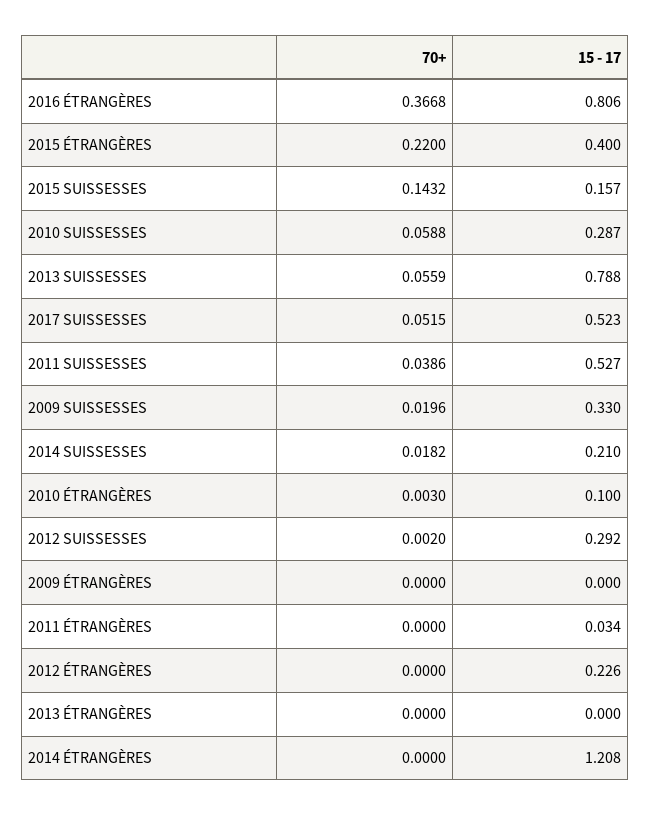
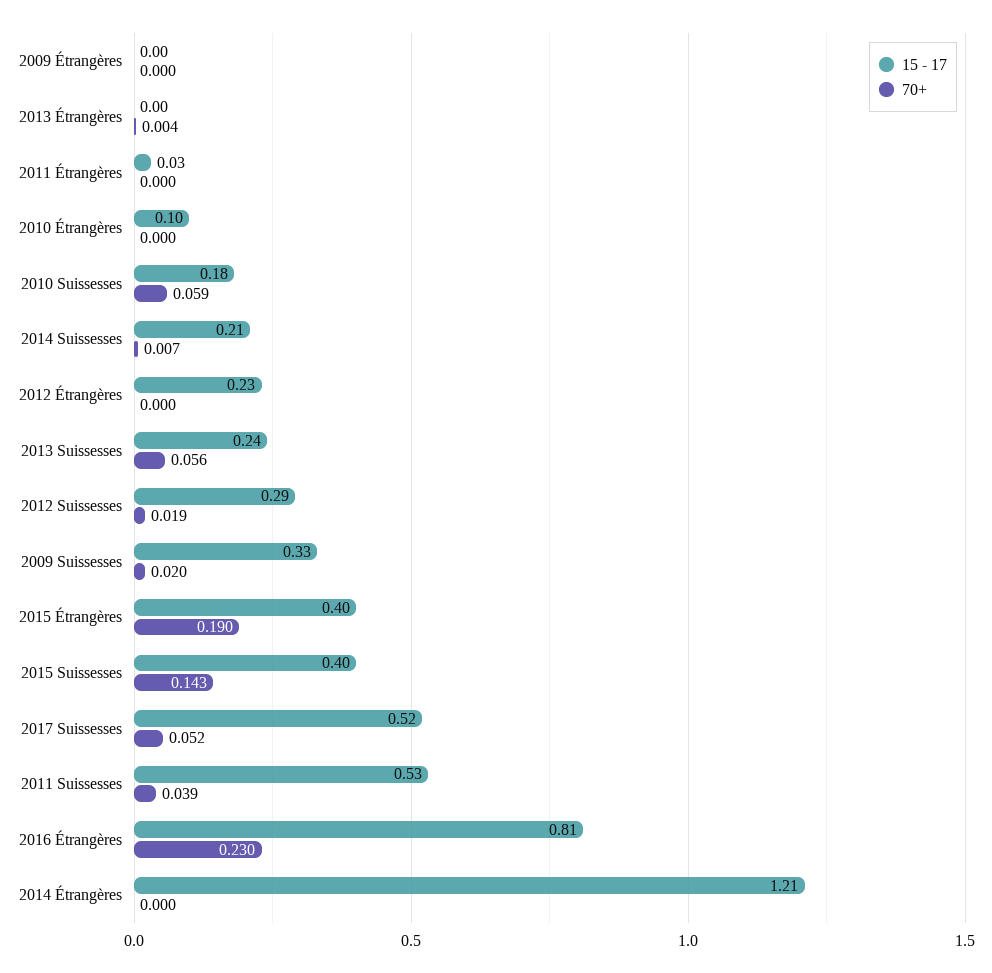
70+, 2016 ÉTRANGÈRES: 0.3668 -> 0.23
70+, 2015 ÉTRANGÈRES: 0.22 -> 0.19
15 - 17, 2015 SUISSESSES: 0.157 -> 0.4
15 - 17, 2010 SUISSESSES: 0.287 -> 0.18
15 - 17, 2013 SUISSESSES: 0.788 -> 0.24
70+, 2014 SUISSESSES: 0.0182 -> 0.007
70+, 2010 ÉTRANGÈRES: 0.003 -> 0
70+, 2012 SUISSESSES: 0.002 -> 0.019
70+, 2013 ÉTRANGÈRES: 0 -> 0.004

